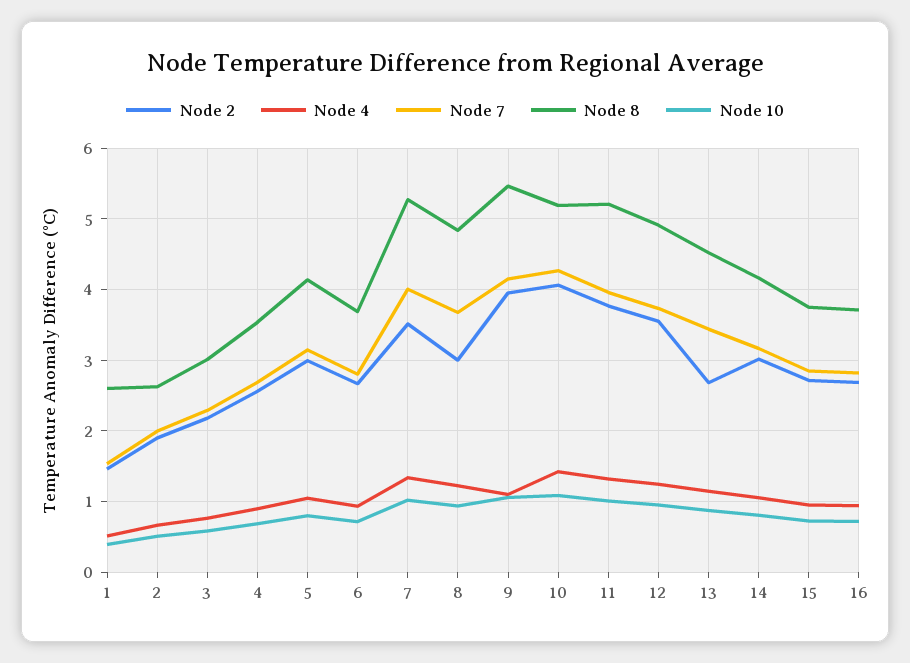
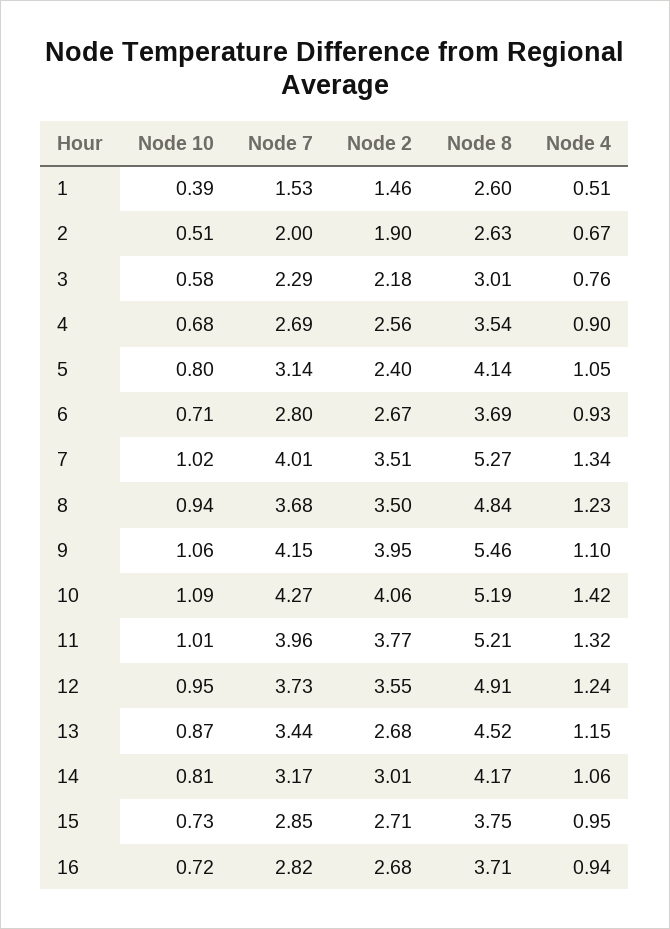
Node 2, 5: 3 -> 2.4
Node 2, 8: 3 -> 3.5

